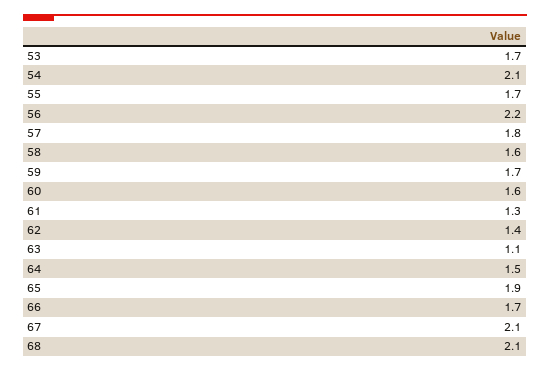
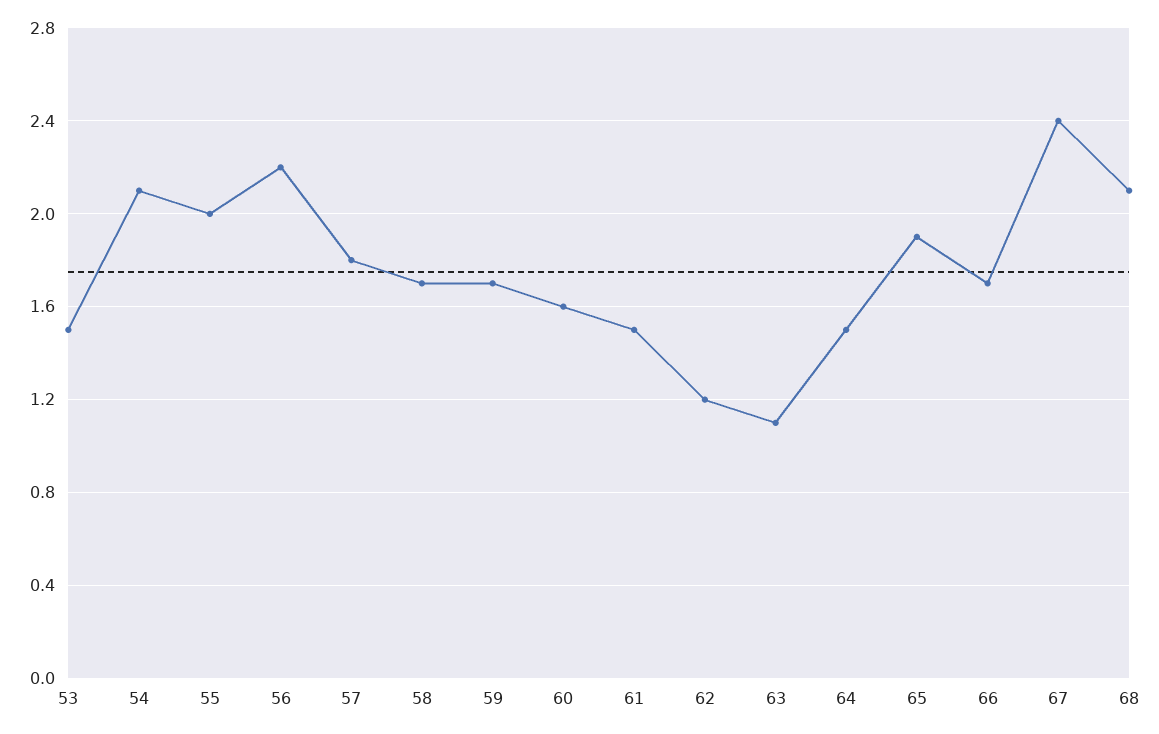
53: 1.7 -> 1.5
55: 1.7 -> 2
58: 1.6 -> 1.7
61: 1.3 -> 1.5
62: 1.4 -> 1.2
67: 2.1 -> 2.4

